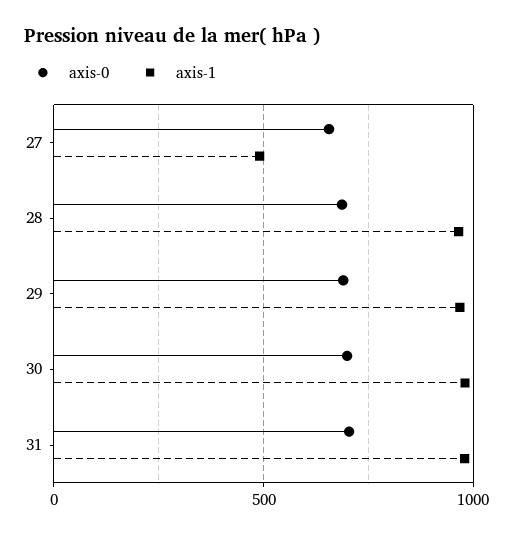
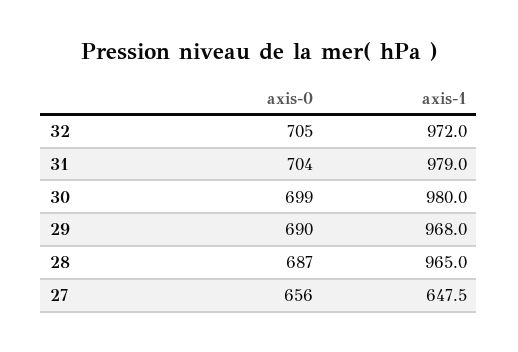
axis-1, 27: 500 -> 647.5
axis-0, 32: none -> 705
axis-1, 32: none -> 972

